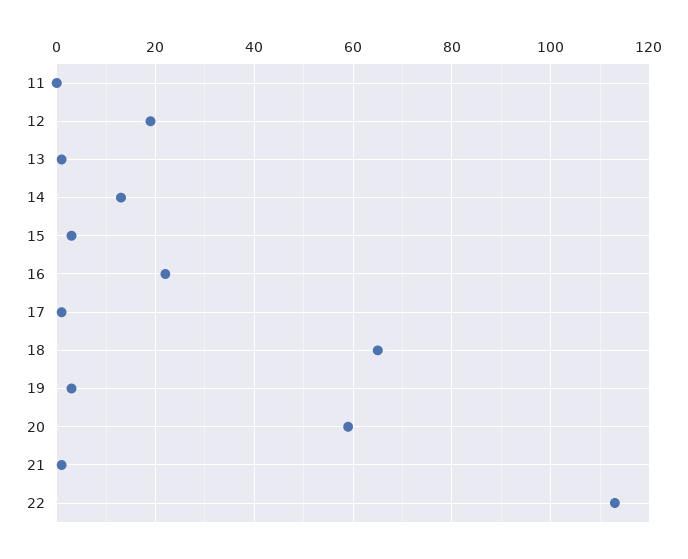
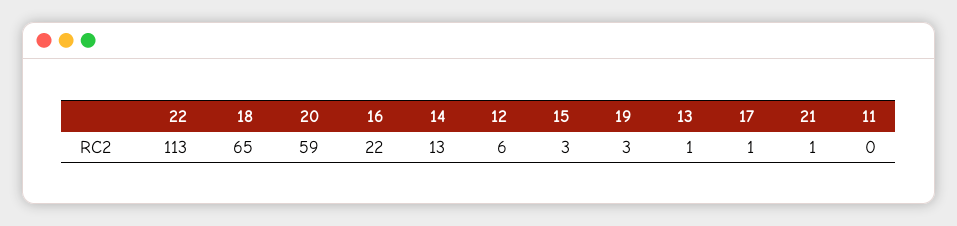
12: 20 -> 6

